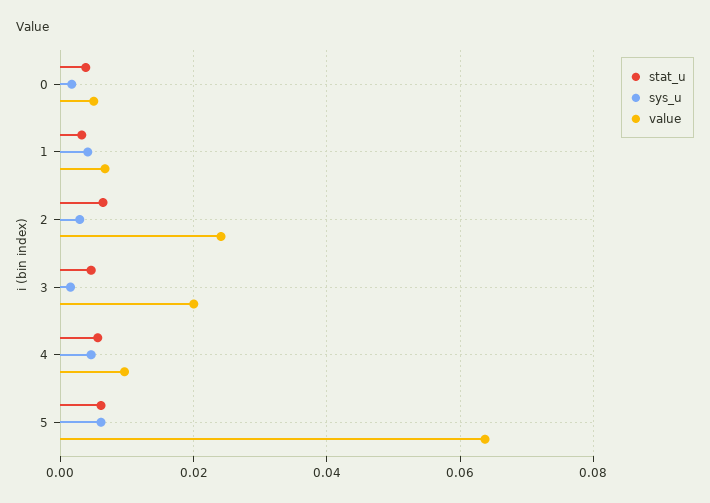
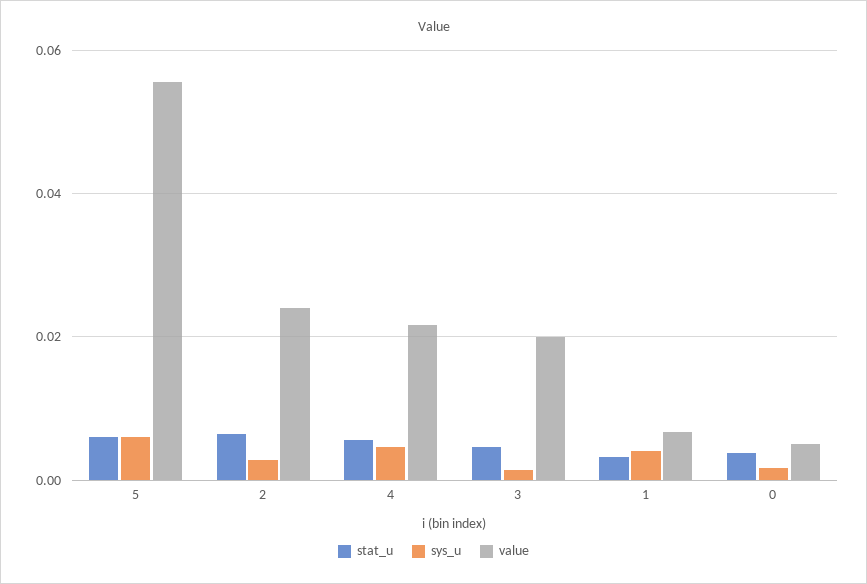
value, 4: 0.01 -> 0.022
value, 5: 0.064 -> 0.056

